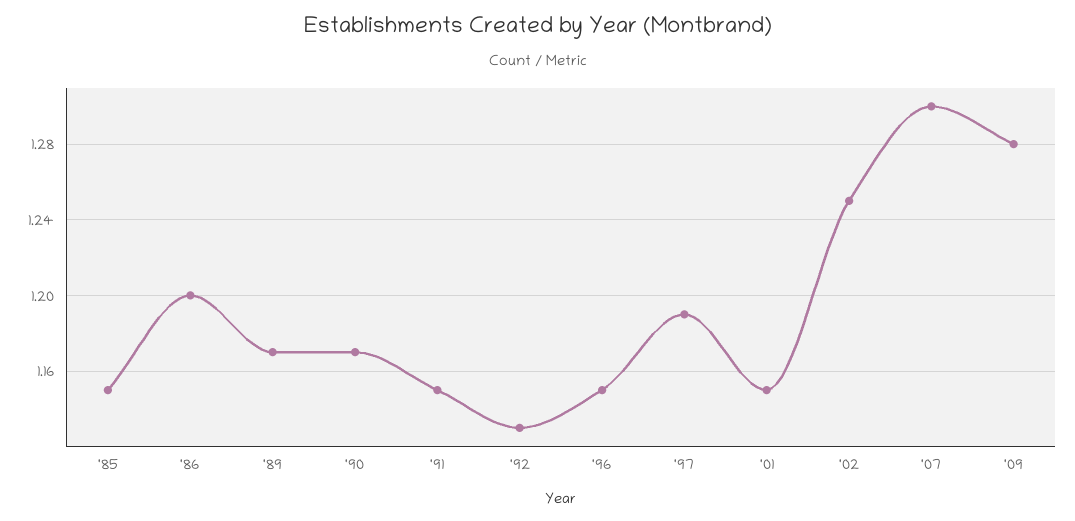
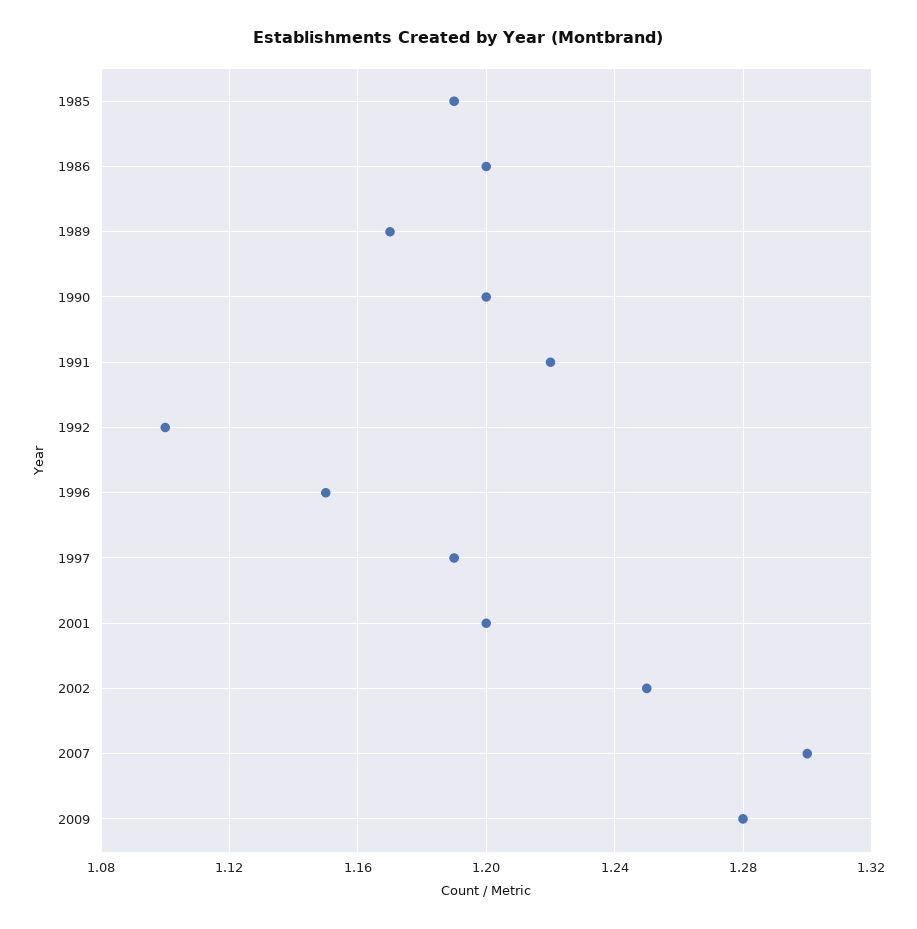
'85: 1.15 -> 1.19
'90: 1.17 -> 1.2
'91: 1.15 -> 1.22
'92: 1.13 -> 1.1
'01: 1.15 -> 1.2

